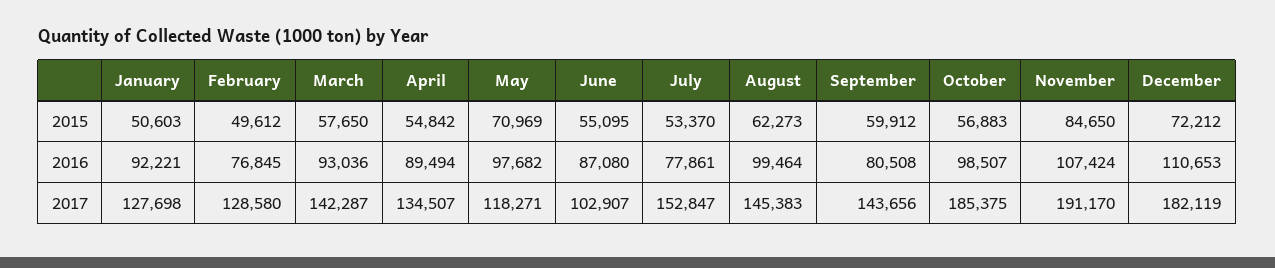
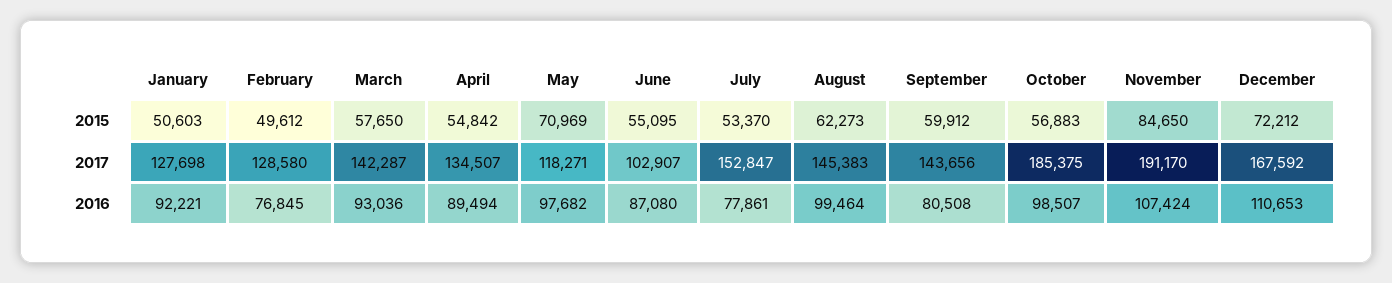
December, 2017: 182119 -> 167592

